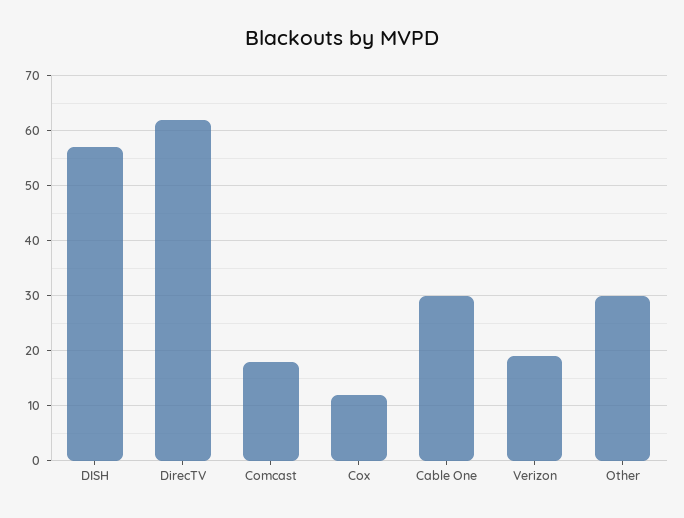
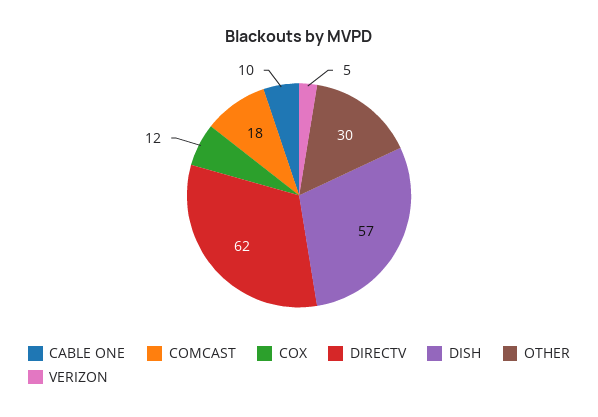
Cable One: 30 -> 10
Verizon: 20 -> 5

